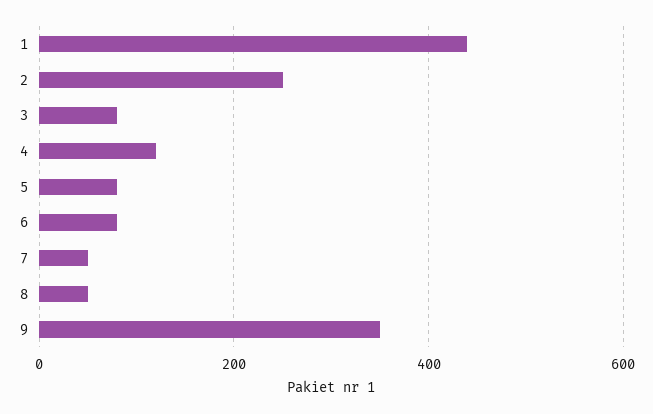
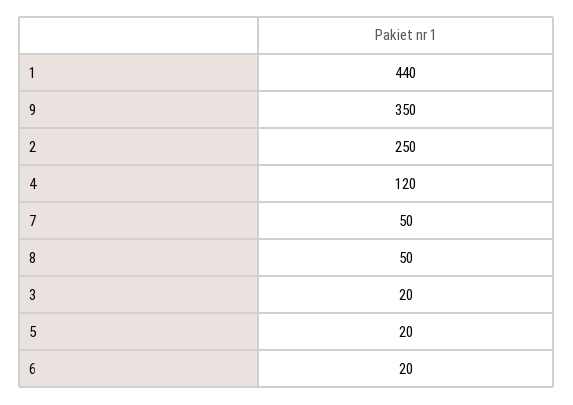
3: 80 -> 20
5: 80 -> 20
6: 80 -> 20

